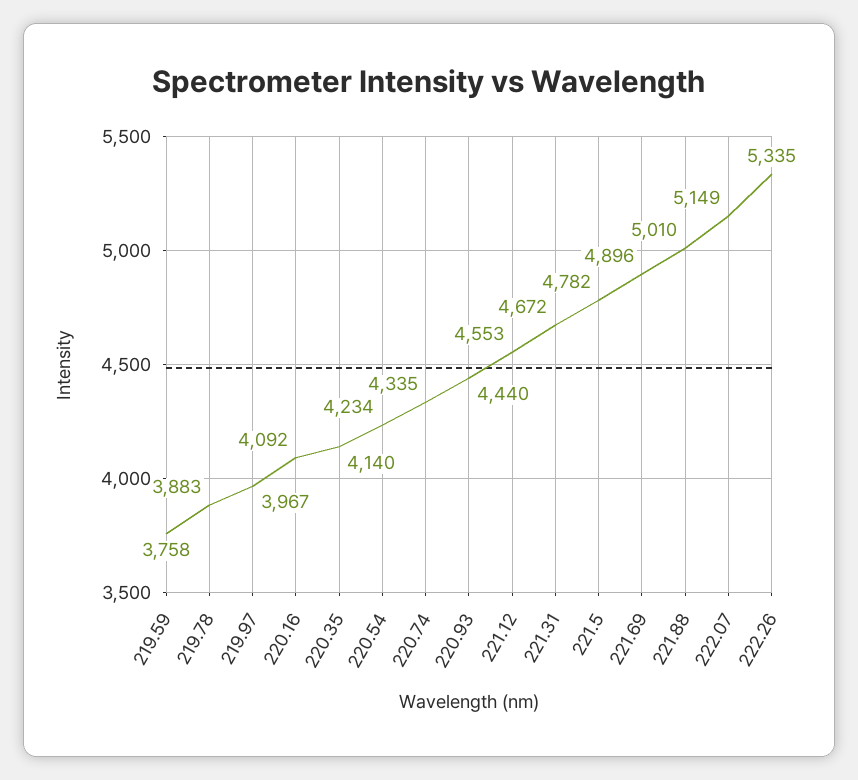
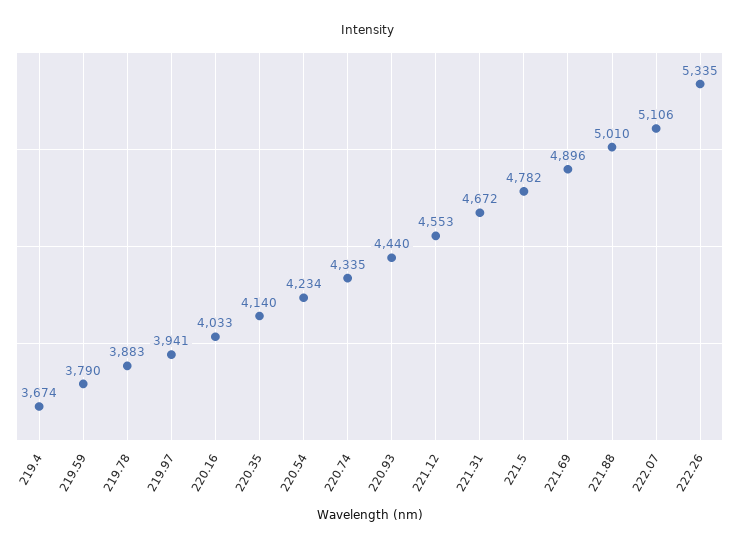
219.59: 3758 -> 3790
219.97: 3967 -> 3941
220.16: 4092 -> 4033
222.07: 5149 -> 5106
219.4: none -> 3674

